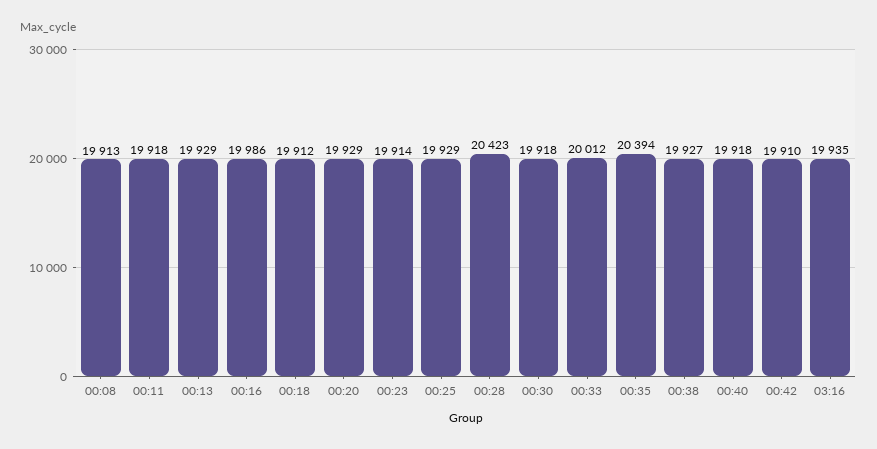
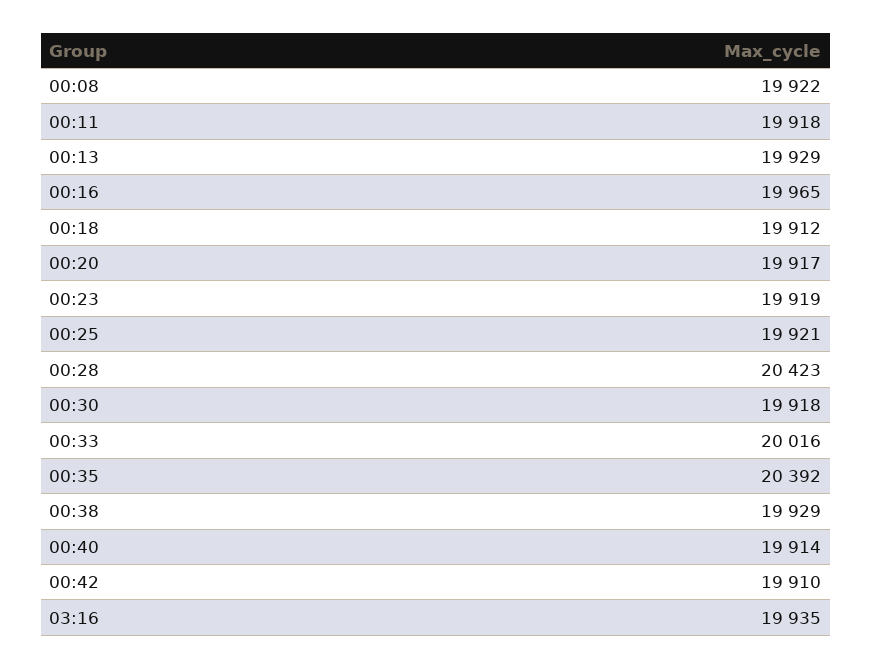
00:08: 19913 -> 19922
00:16: 19986 -> 19965
00:20: 19929 -> 19917
00:23: 19914 -> 19919
00:25: 19929 -> 19921
00:33: 20012 -> 20016
00:35: 20394 -> 20392
00:38: 19927 -> 19929
00:40: 19918 -> 19914

